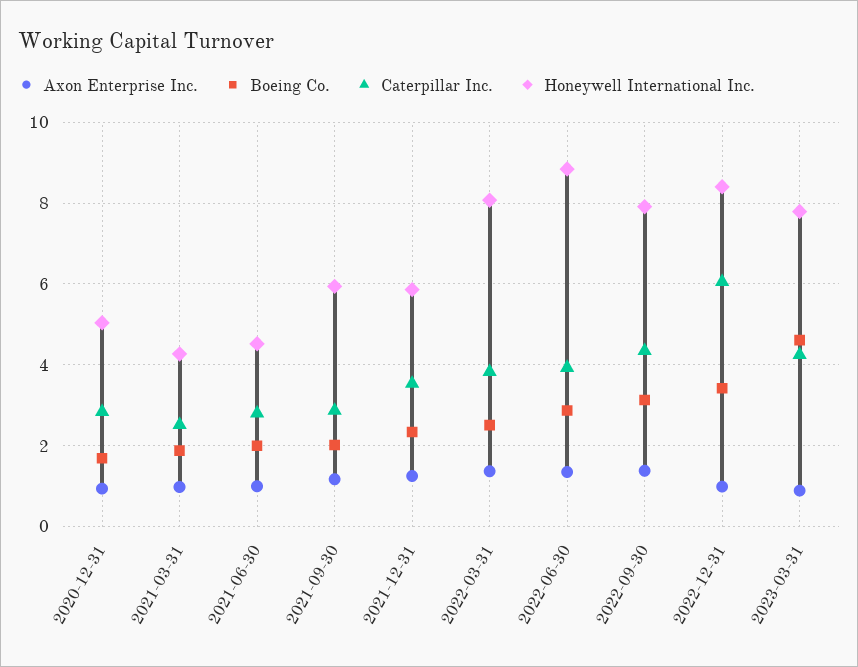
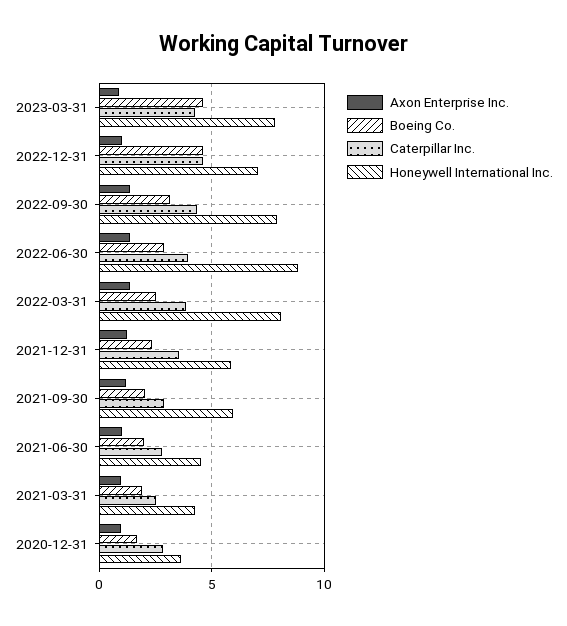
Honeywell International Inc., 2020-12-31: 5 -> 3.5
Boeing Co., 2022-12-31: 3.4 -> 4.5
Caterpillar Inc., 2022-12-31: 6 -> 4.5
Honeywell International Inc., 2022-12-31: 8.4 -> 7

